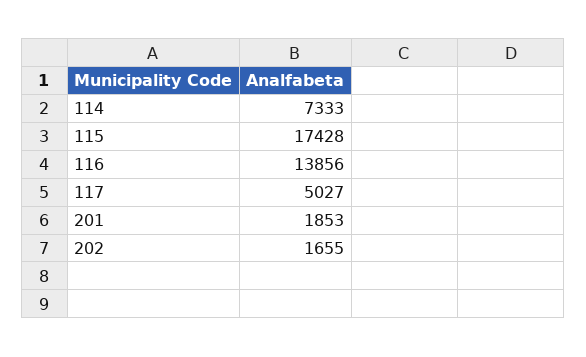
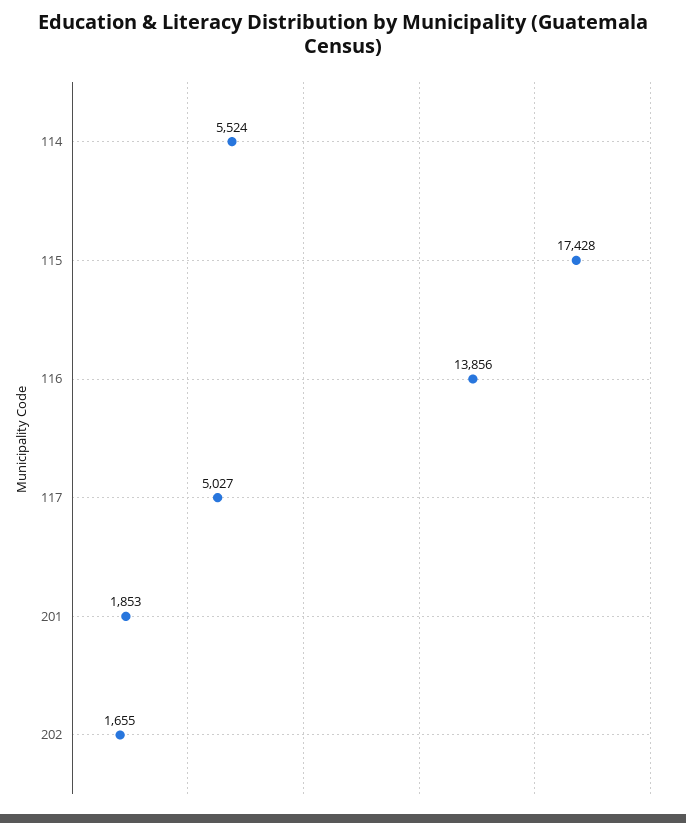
114: 7333 -> 5524

